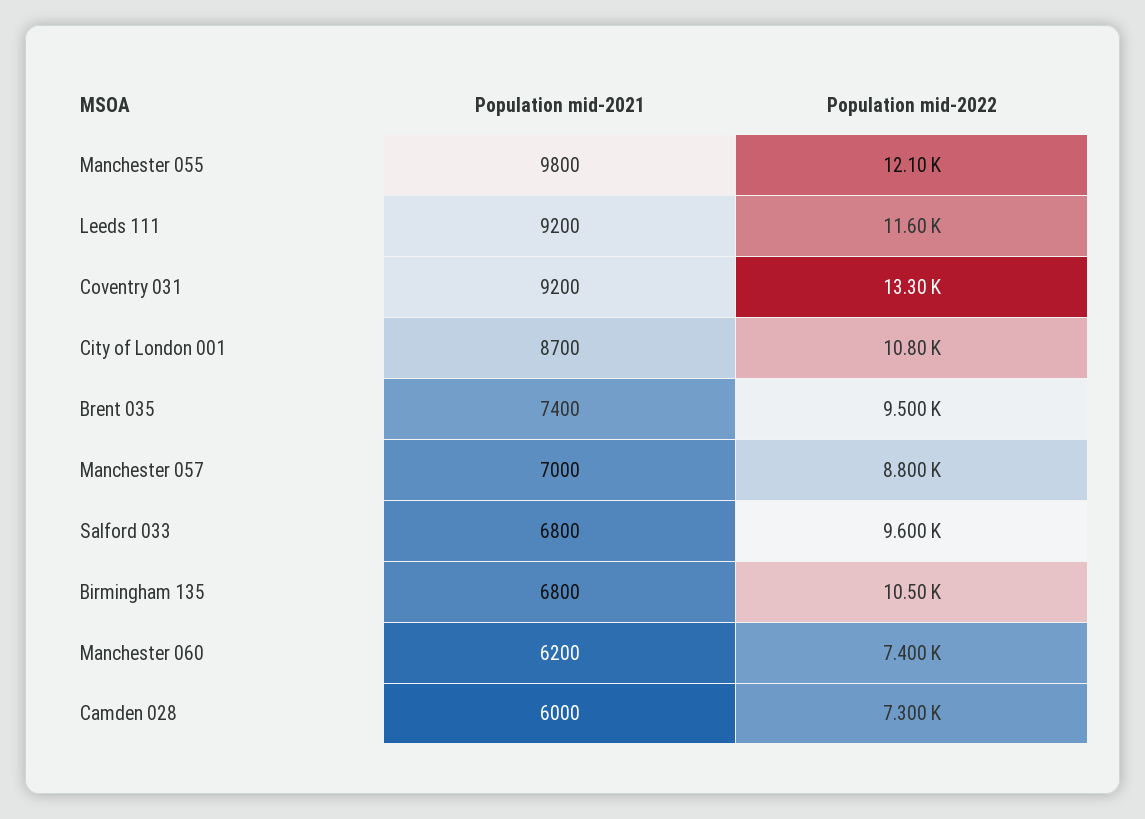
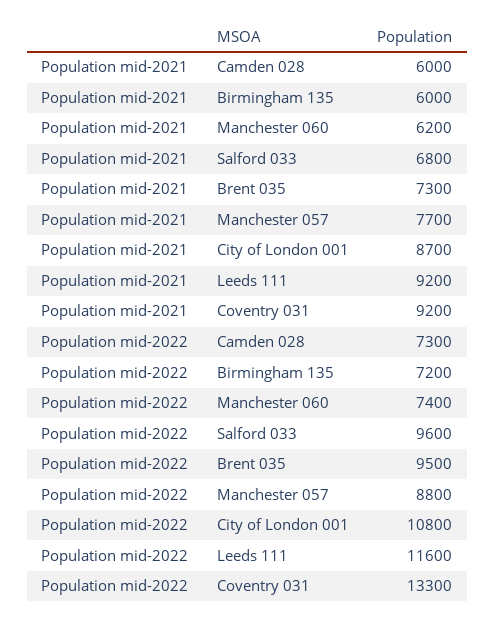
Population mid-2021, Manchester 055: 9800 -> none
Population mid-2022, Manchester 055: 12100 -> none
Population mid-2021, Brent 035: 7400 -> 7300
Population mid-2021, Manchester 057: 7000 -> 7700
Population mid-2021, Birmingham 135: 6800 -> 6000
Population mid-2022, Birmingham 135: 10500 -> 7200

